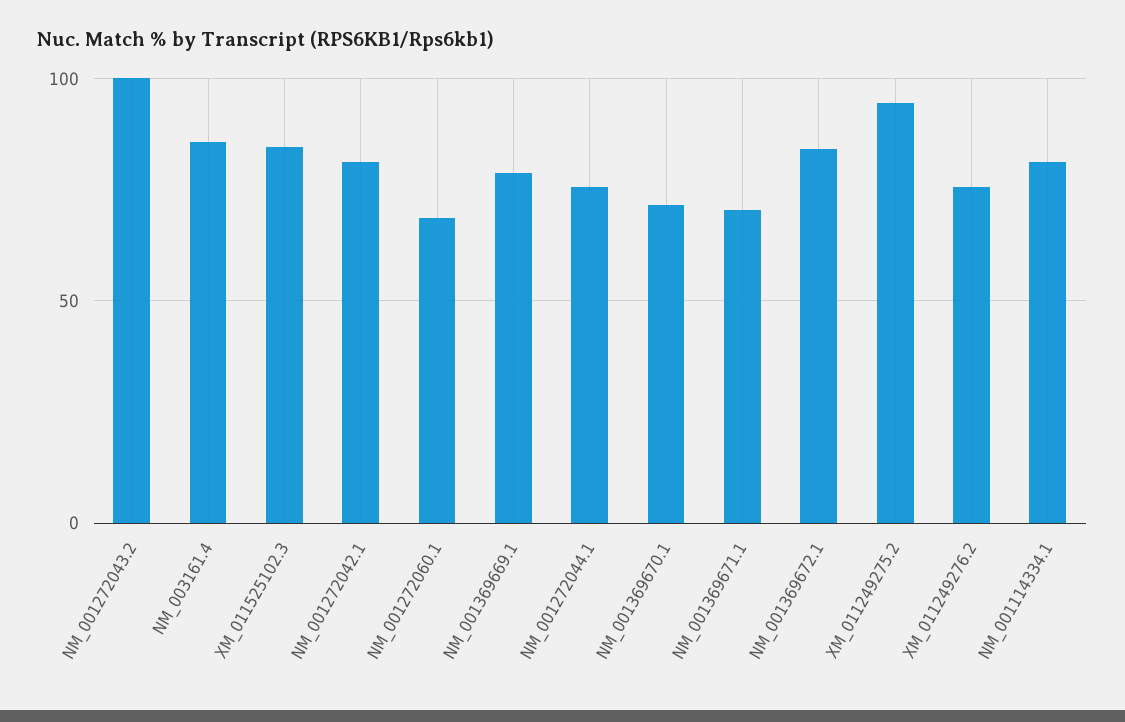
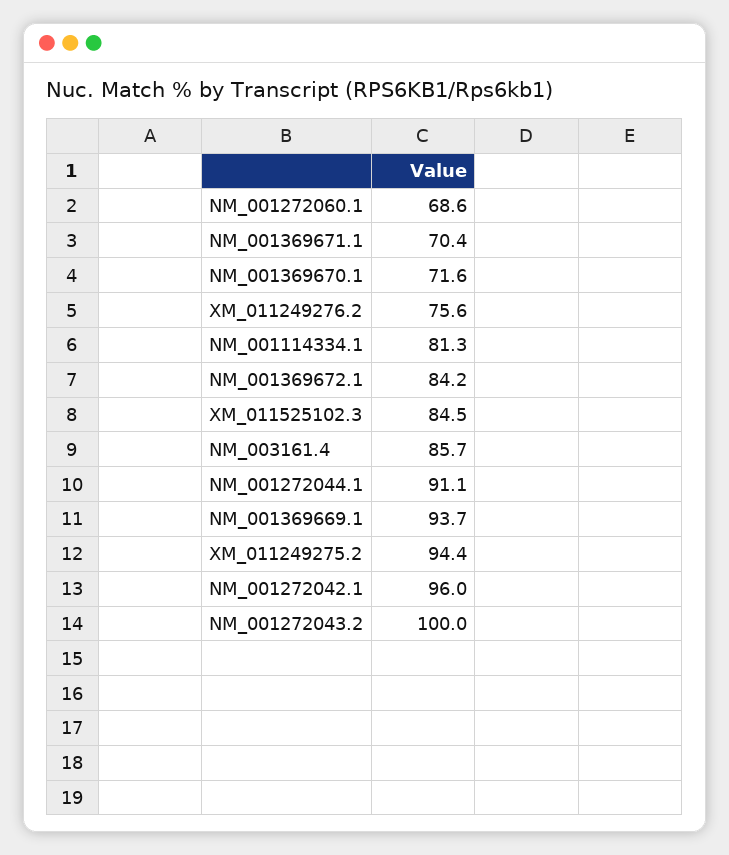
NM_001272042.1: 80 -> 96
NM_001369669.1: 80 -> 93.7
NM_001272044.1: 75 -> 91.1

